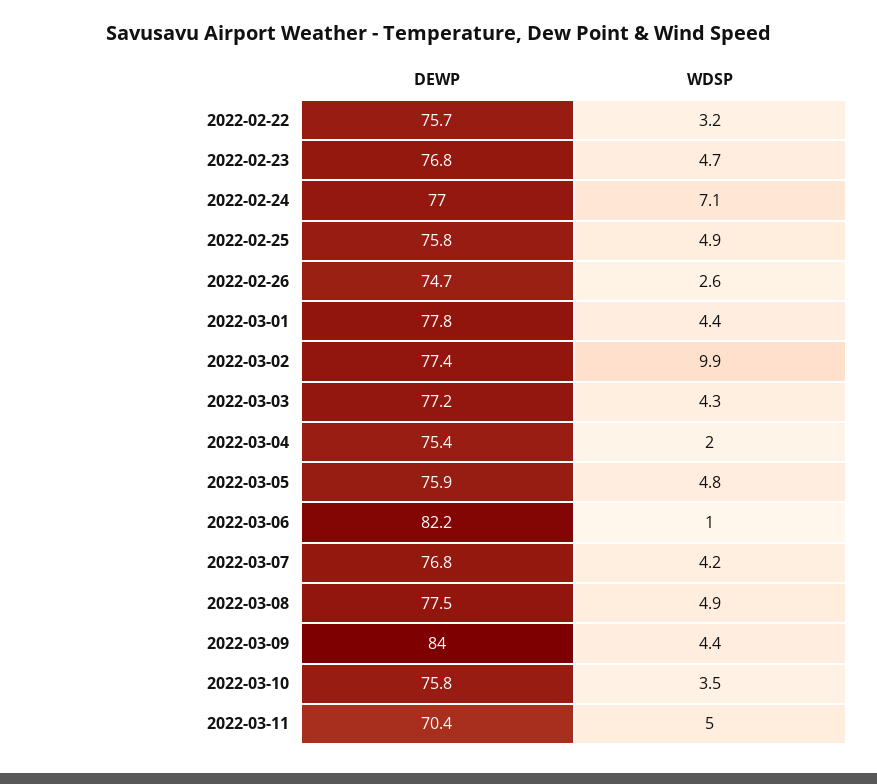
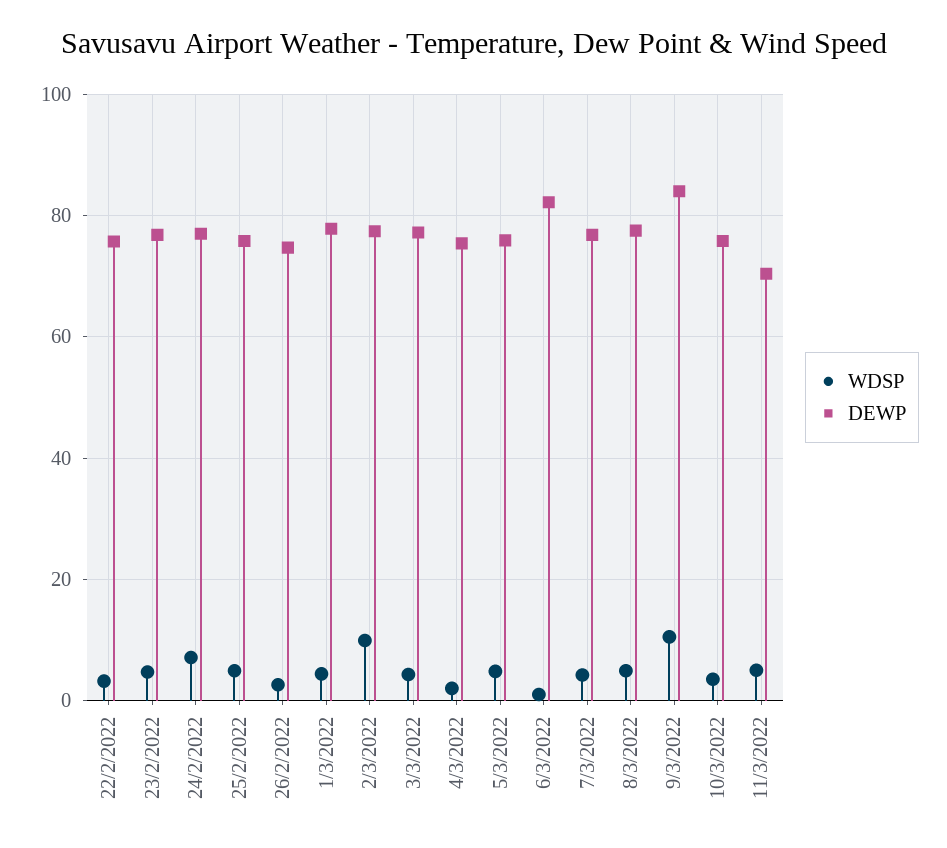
WDSP, 2022-03-09: 4.4 -> 10

